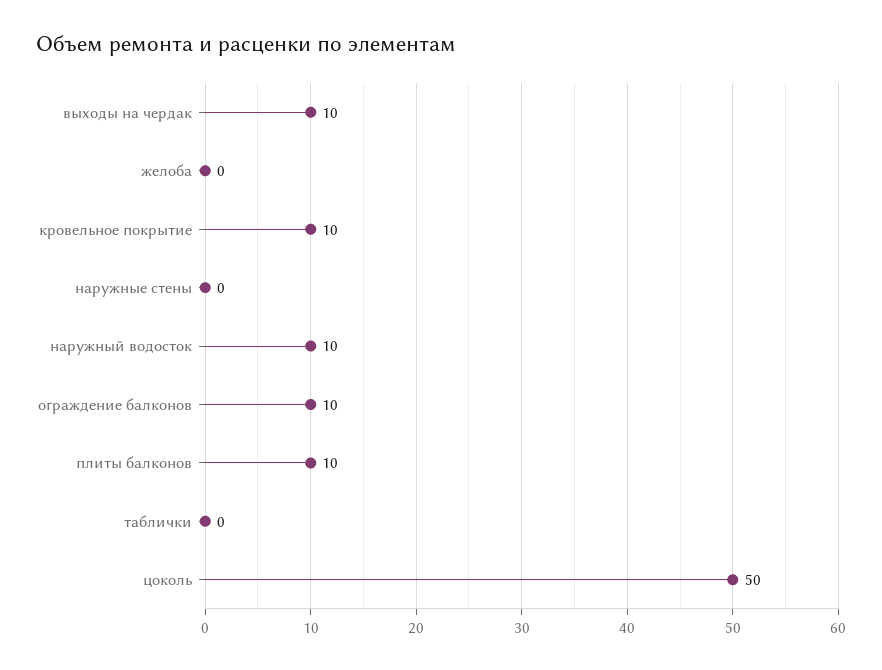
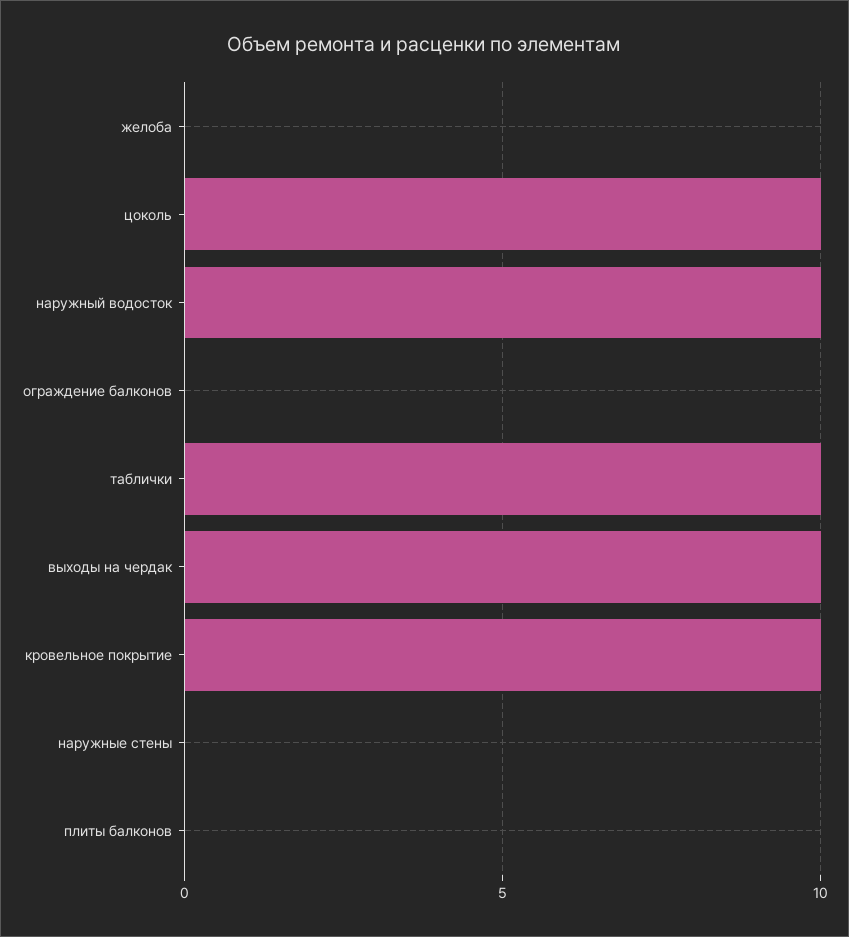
ограждение балконов: 10 -> 0
плиты балконов: 10 -> 0
таблички: 0 -> 10
цоколь: 50 -> 10

